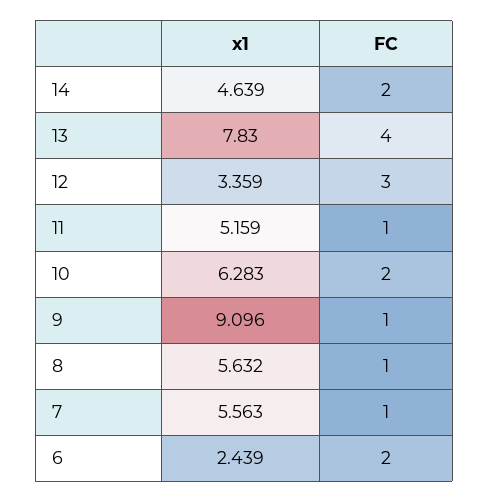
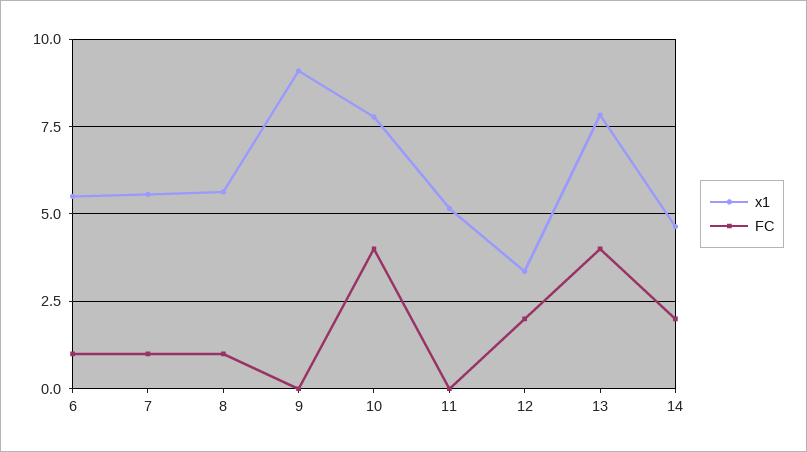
FC, 12: 3 -> 2
FC, 11: 1 -> 0
x1, 10: 6.283 -> 7.75
FC, 10: 2 -> 4
FC, 9: 1 -> 0
x1, 6: 2.439 -> 5.5
FC, 6: 2 -> 1

